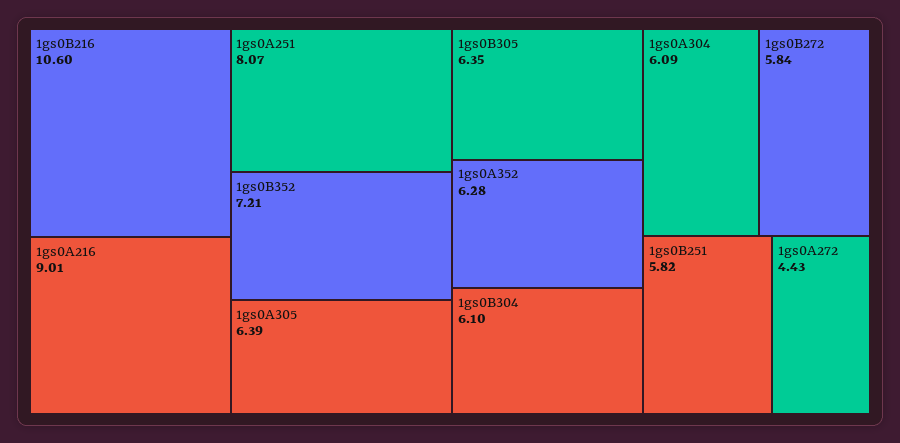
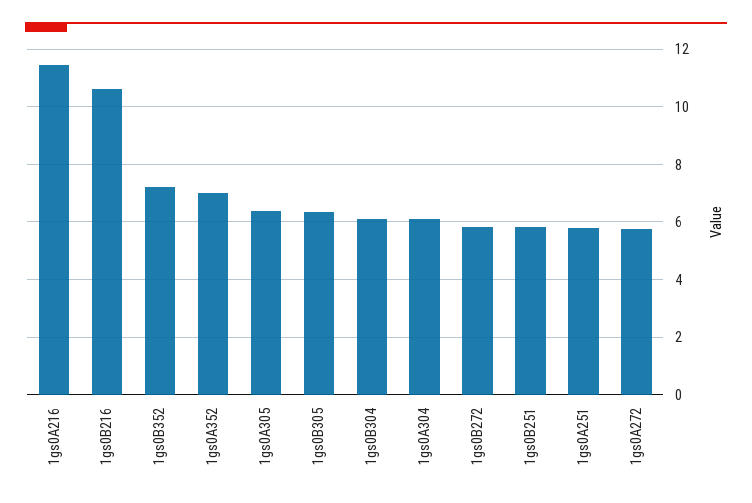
1gs0A216: 9.01 -> 11.5
1gs0A251: 8.07 -> 5.75
1gs0A352: 6.28 -> 7
1gs0A272: 4.43 -> 5.75

